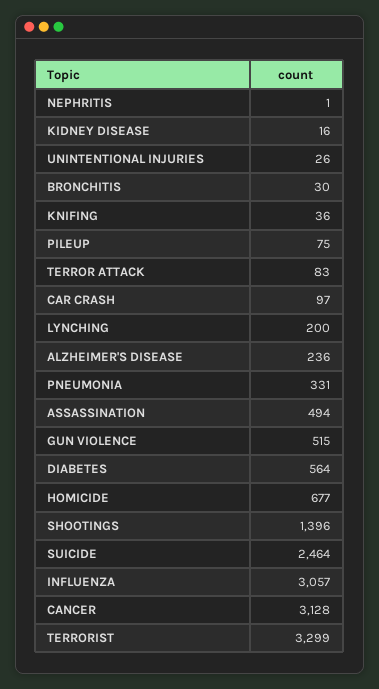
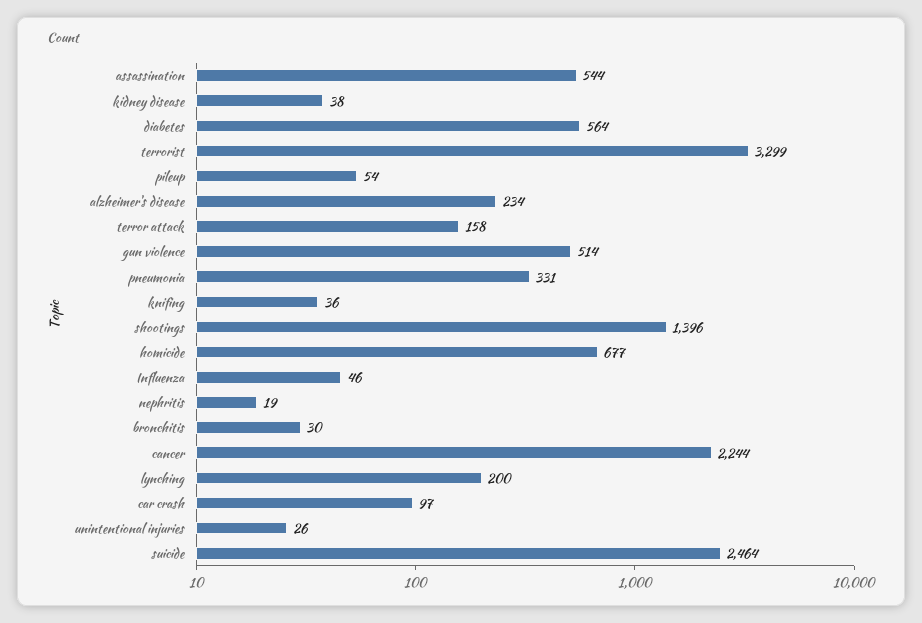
NEPHRITIS: 1 -> 19
KIDNEY DISEASE: 16 -> 38
PILEUP: 75 -> 54
TERROR ATTACK: 83 -> 158
ALZHEIMER'S DISEASE: 236 -> 234
ASSASSINATION: 494 -> 544
GUN VIOLENCE: 515 -> 514
INFLUENZA: 3057 -> 46
CANCER: 3128 -> 2244

